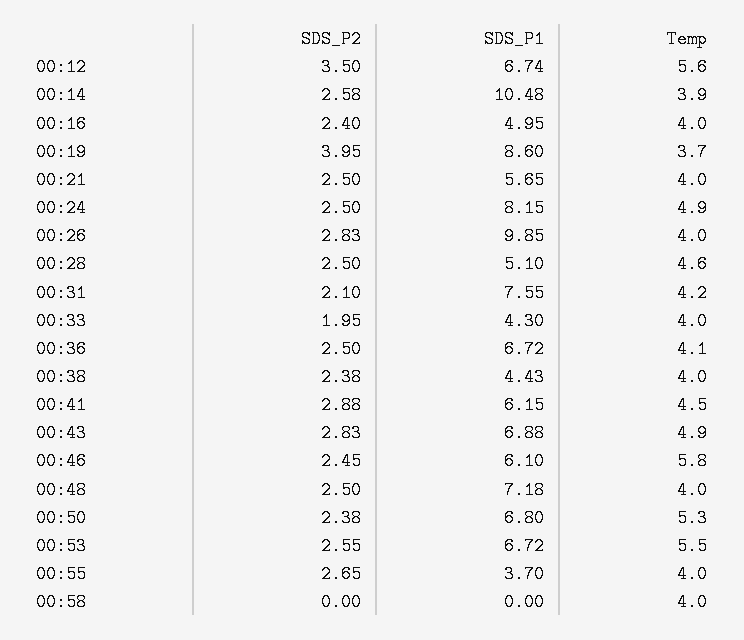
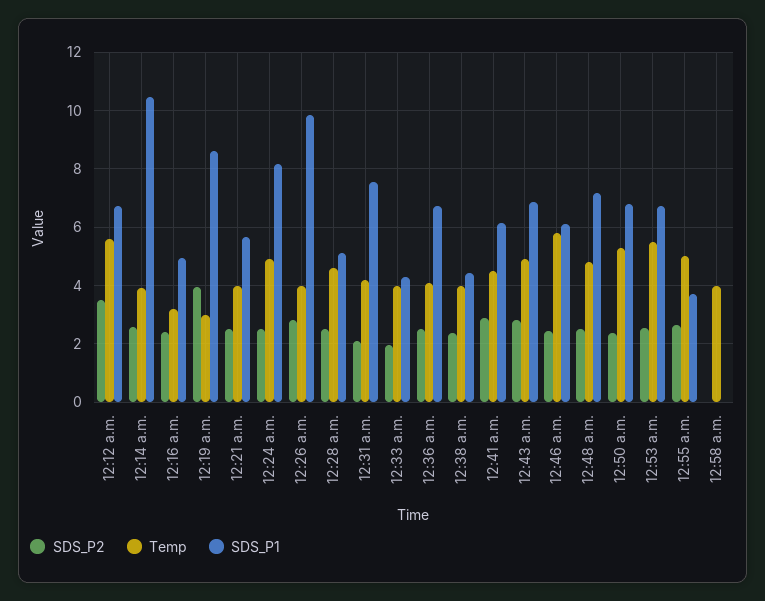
Temp, 00:16: 4 -> 3.25
Temp, 00:19: 3.7 -> 3
Temp, 00:48: 4 -> 4.75
Temp, 00:55: 4 -> 5

